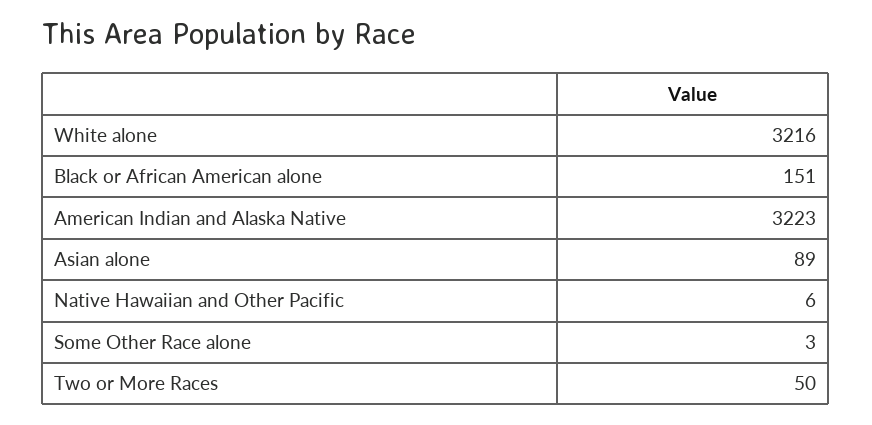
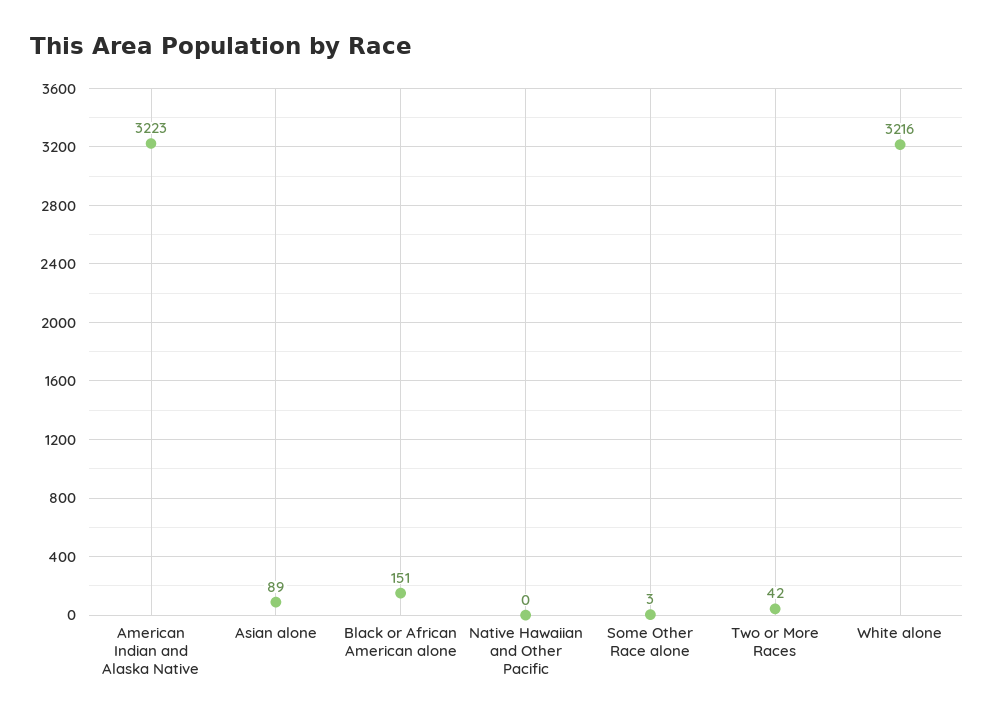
Native Hawaiian and Other Pacific: 6 -> 0
Two or More Races: 50 -> 42

